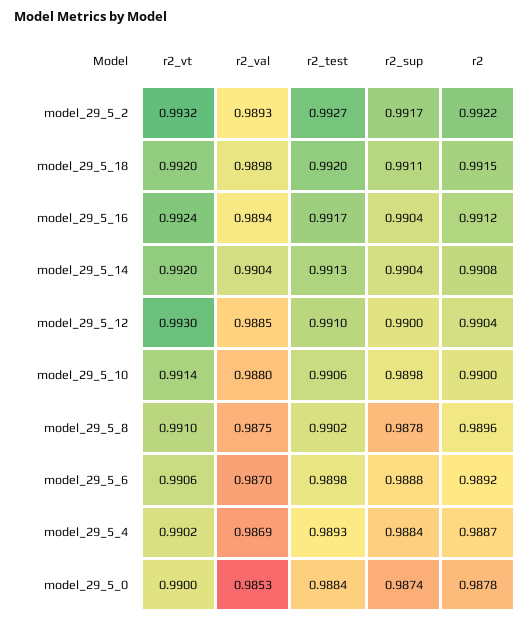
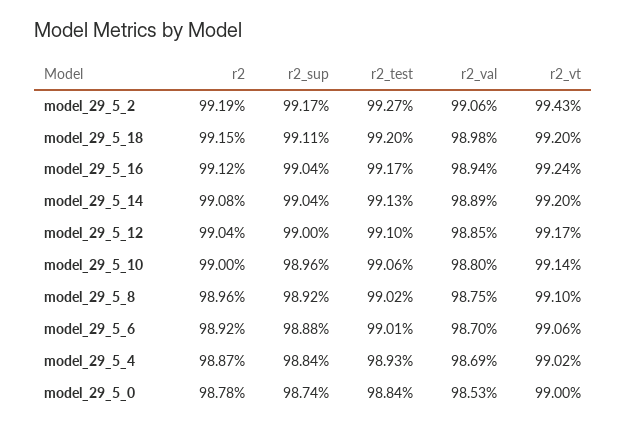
r2_vt, model_29_5_2: 0.9932 -> 0.9943
r2_val, model_29_5_2: 0.9893 -> 0.9906
r2, model_29_5_2: 0.9922 -> 0.9919
r2_val, model_29_5_14: 0.9904 -> 0.9889
r2_vt, model_29_5_12: 0.993 -> 0.9917
r2_sup, model_29_5_10: 0.9898 -> 0.9896
r2_sup, model_29_5_8: 0.9878 -> 0.9892
r2_test, model_29_5_6: 0.9898 -> 0.9901

